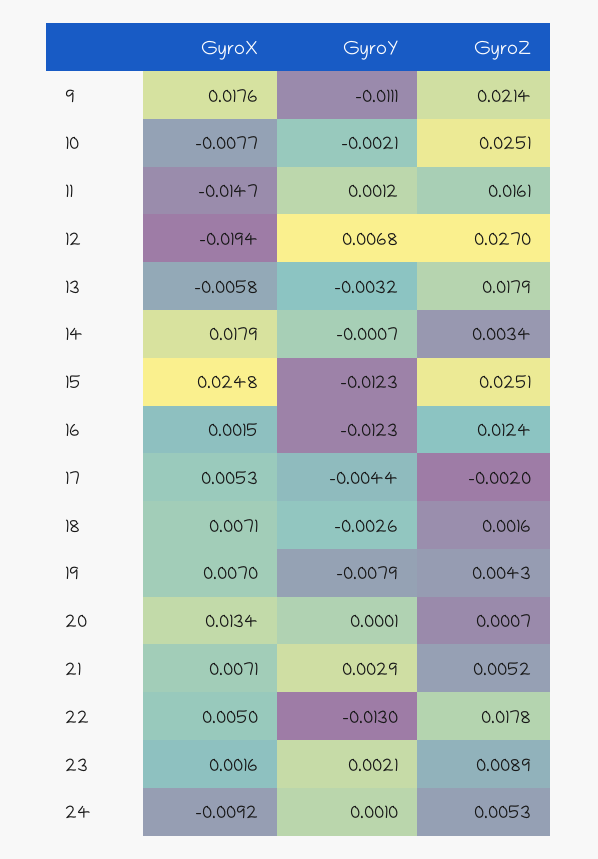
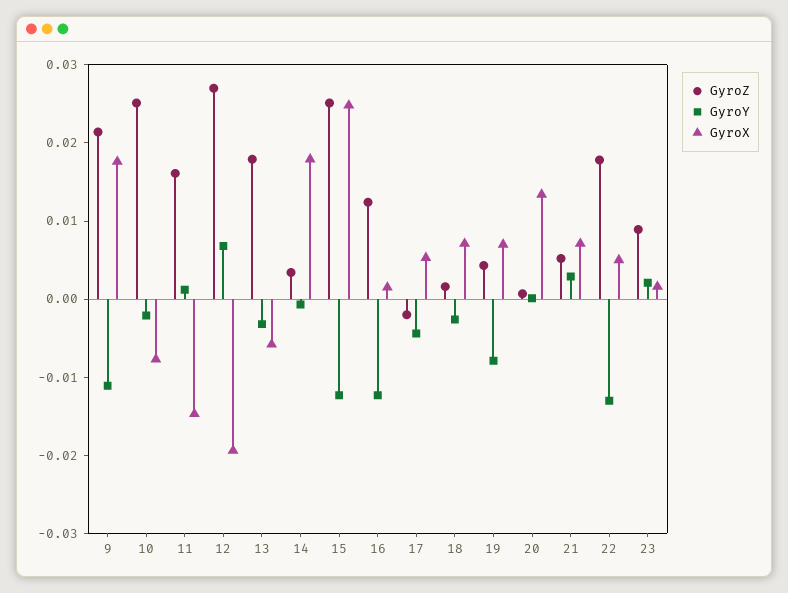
GyroX, 24: -0.0092 -> none
GyroY, 24: 0.001 -> none
GyroZ, 24: 0.0053 -> none

